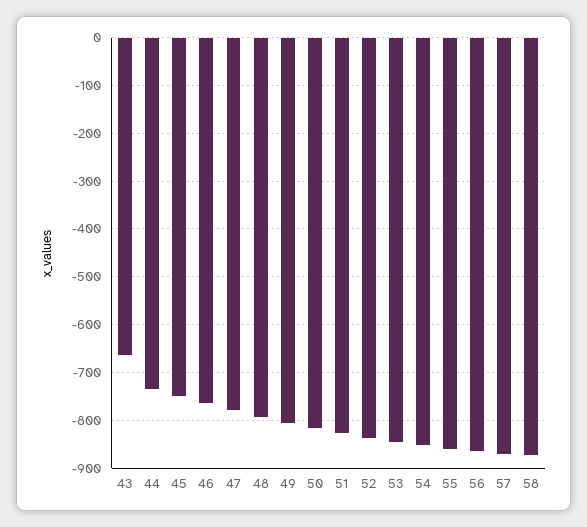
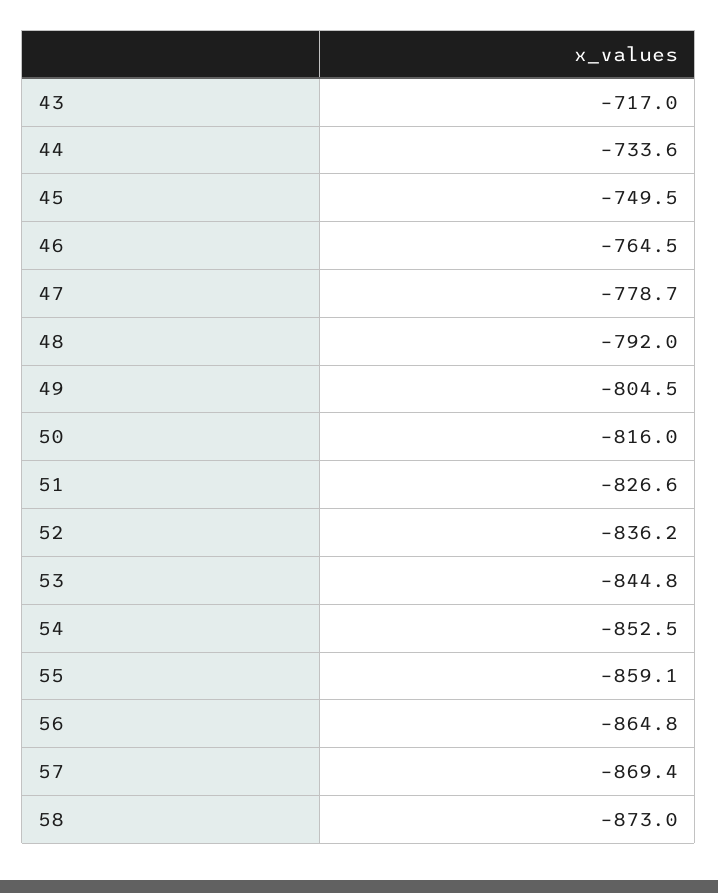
43: -660 -> -717

